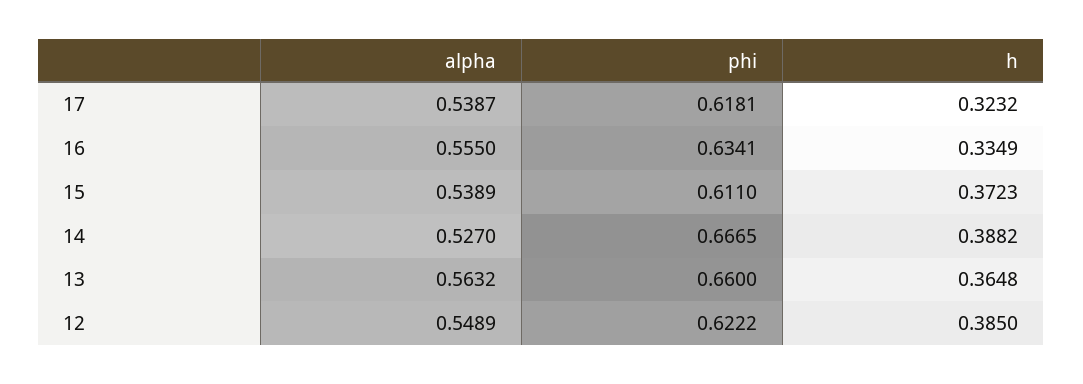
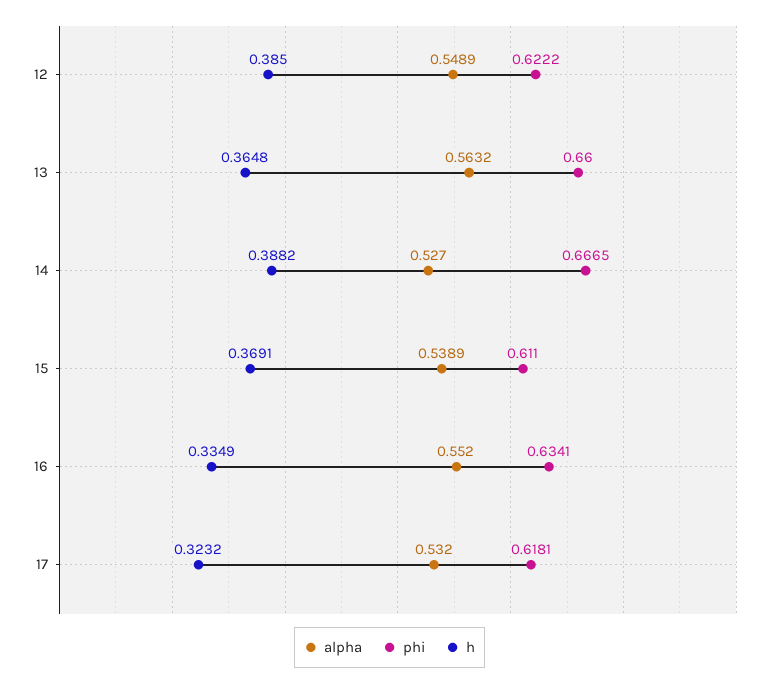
alpha, 17: 0.5387 -> 0.532
alpha, 16: 0.555 -> 0.552
h, 15: 0.3723 -> 0.3691

